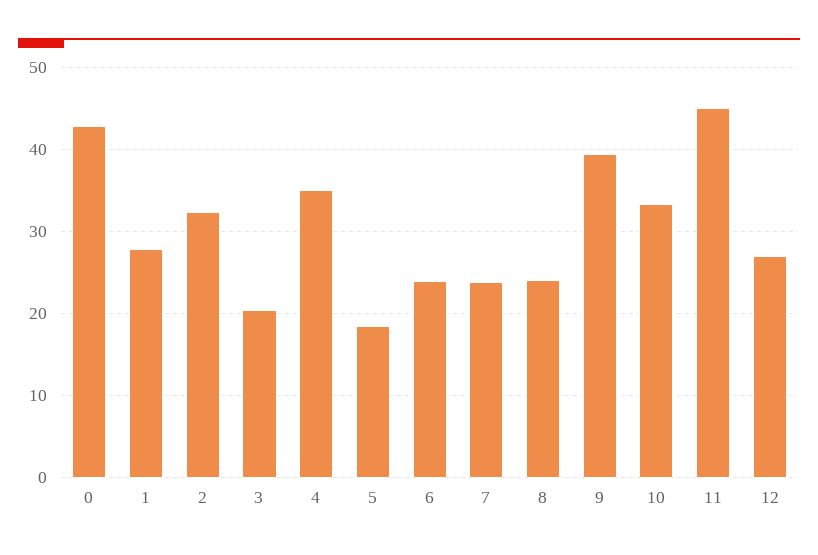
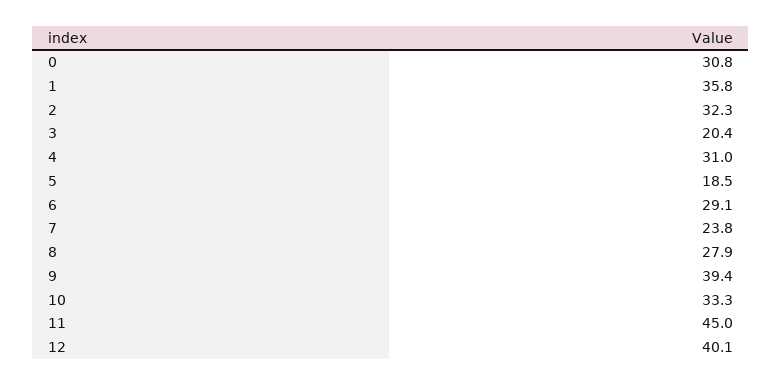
0: 43 -> 30.8
1: 28 -> 35.8
4: 35 -> 31
6: 24 -> 29.1
8: 24 -> 27.9
12: 27 -> 40.1

